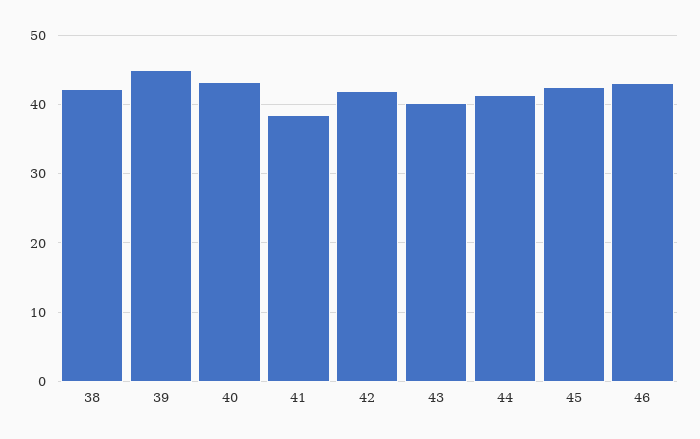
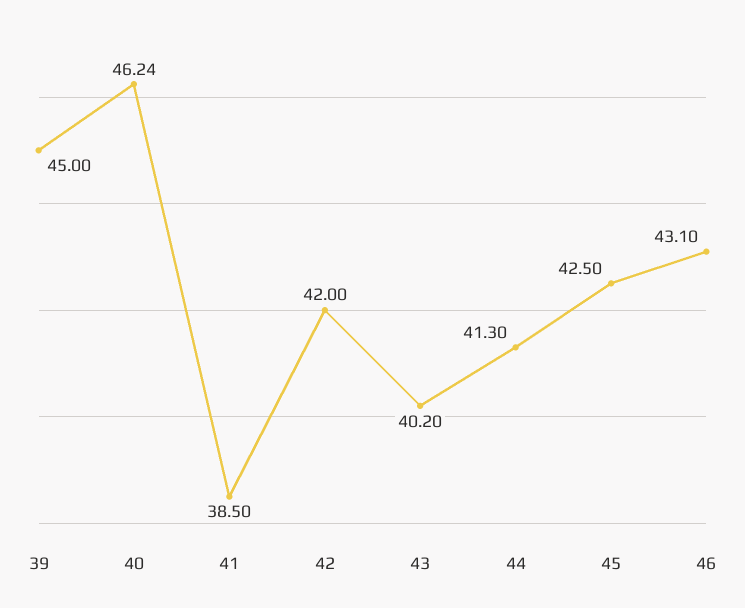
38: 42 -> none
40: 43 -> 46.24

